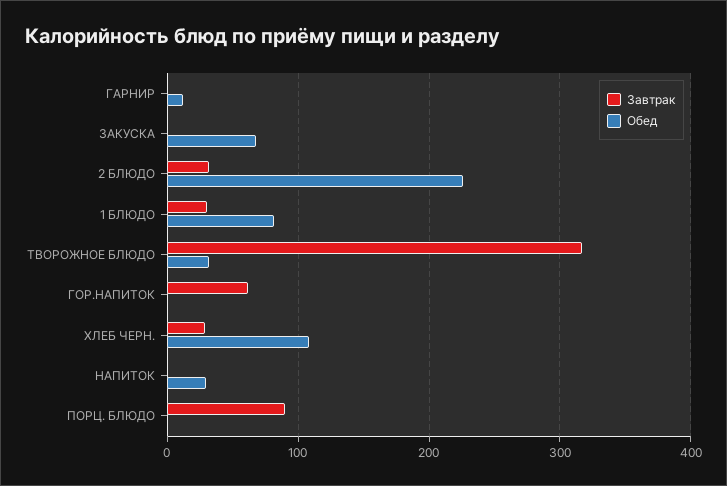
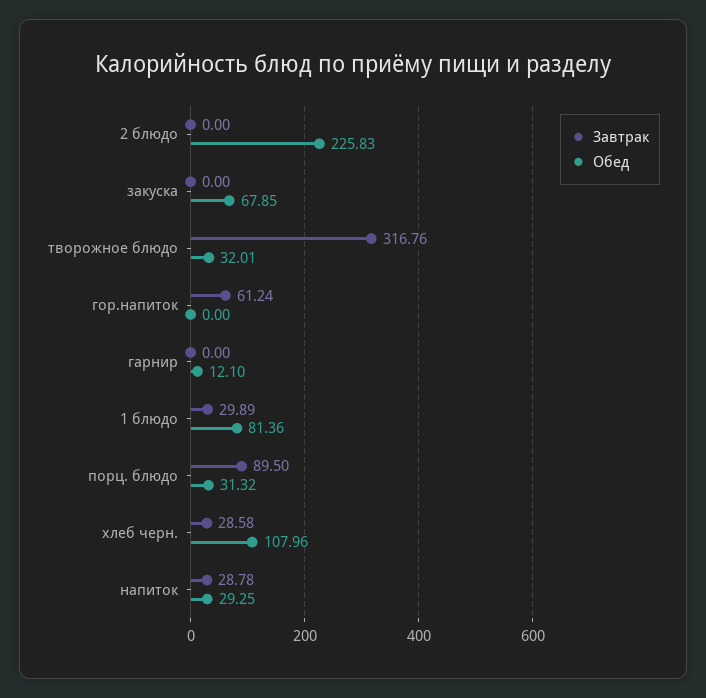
Завтрак, 2 БЛЮДО: 30 -> 0
Завтрак, НАПИТОК: 0 -> 28.78
Обед, ПОРЦ. БЛЮДО: 0 -> 31.32

